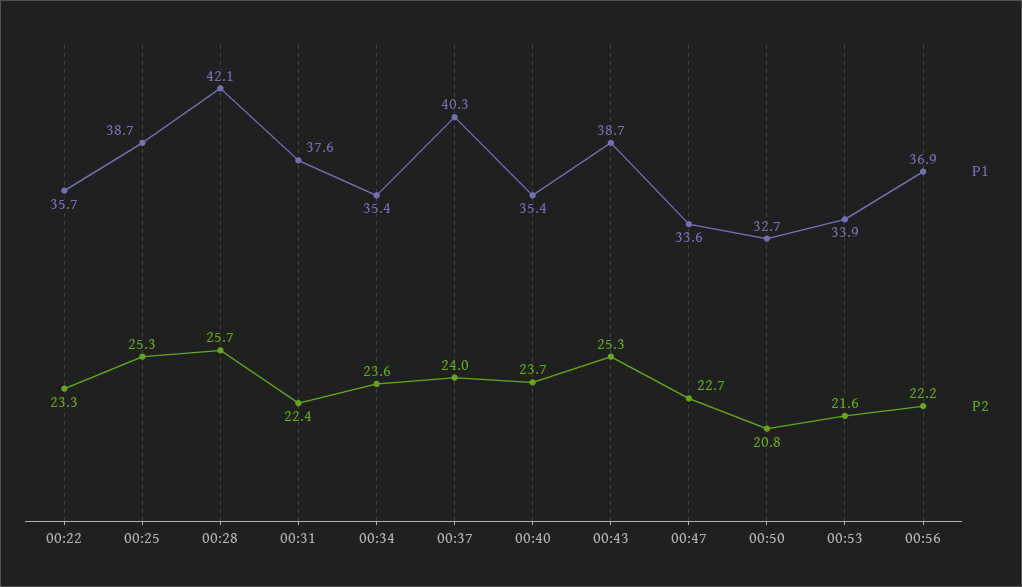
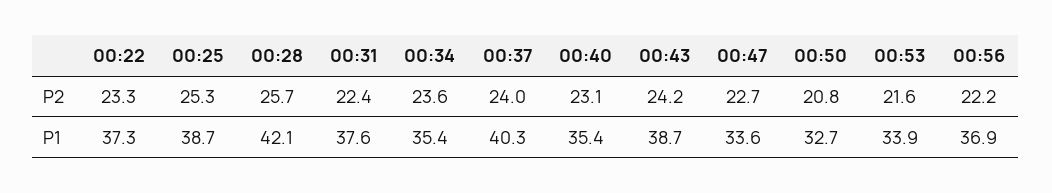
P1, 00:22: 35.7 -> 37.3
P2, 00:40: 23.7 -> 23.1
P2, 00:43: 25.3 -> 24.2

